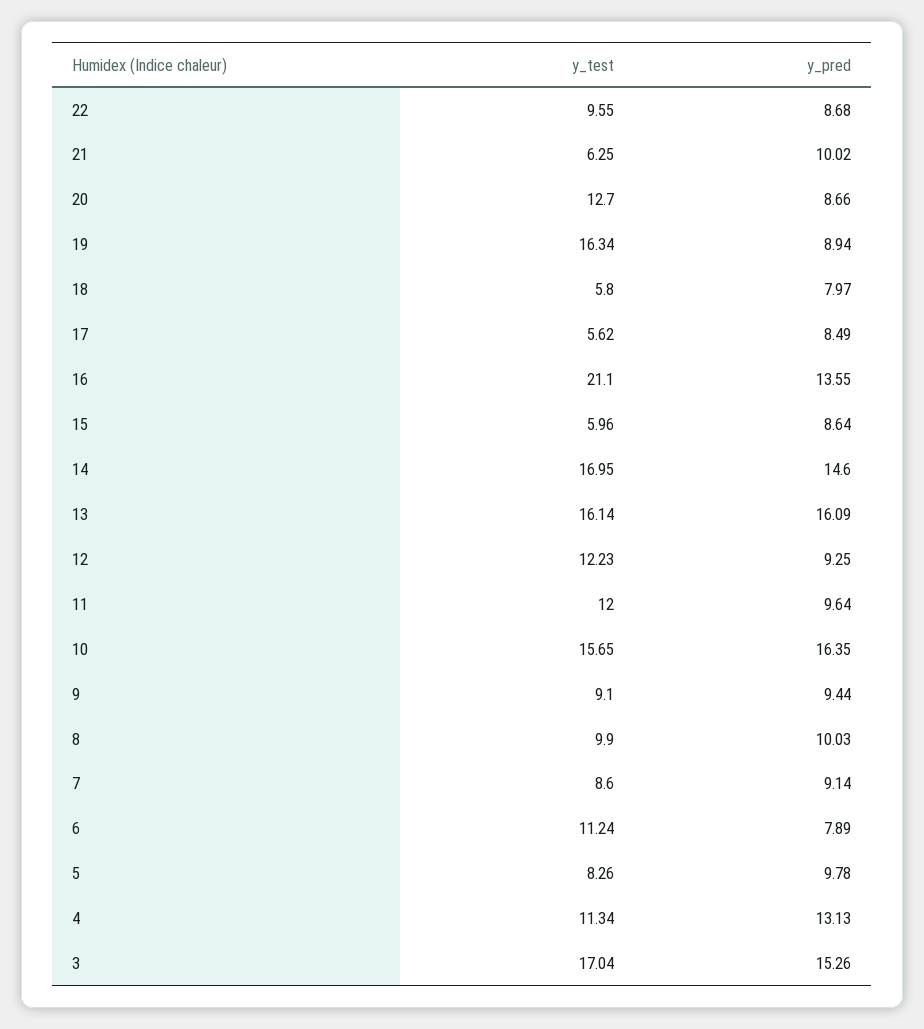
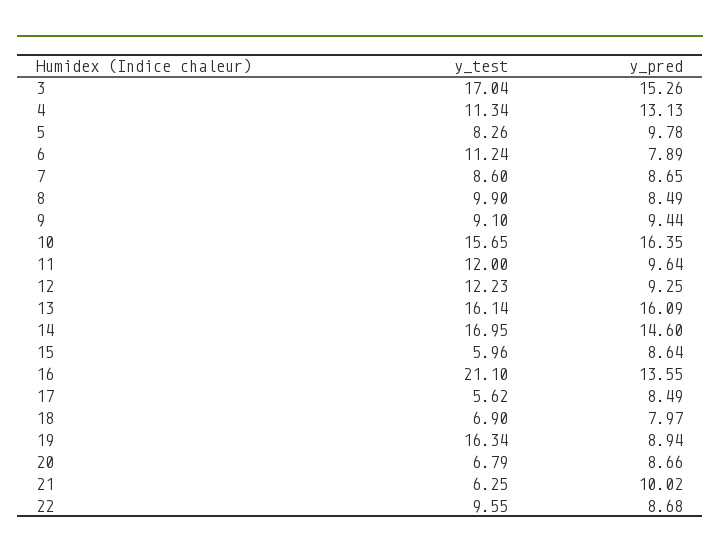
y_test, 20: 12.7 -> 6.79
y_test, 18: 5.8 -> 6.9
y_pred, 8: 10.03 -> 8.49
y_pred, 7: 9.14 -> 8.65

